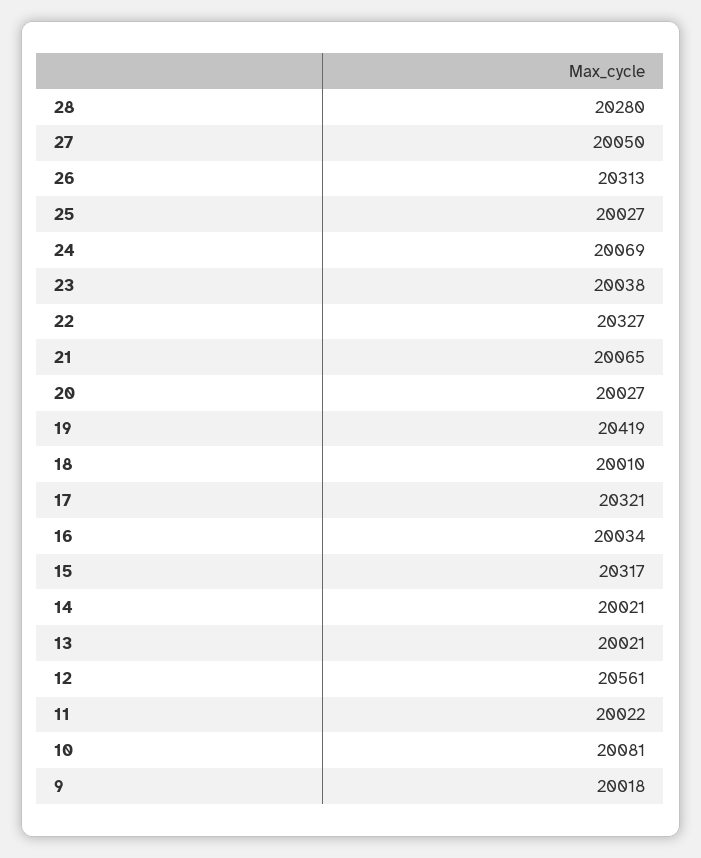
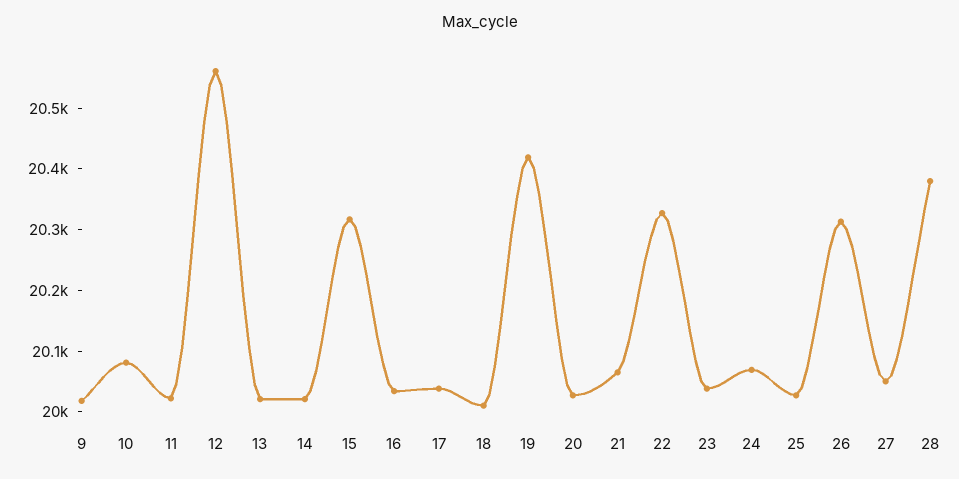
28: 20280 -> 20380
17: 20321 -> 20040

